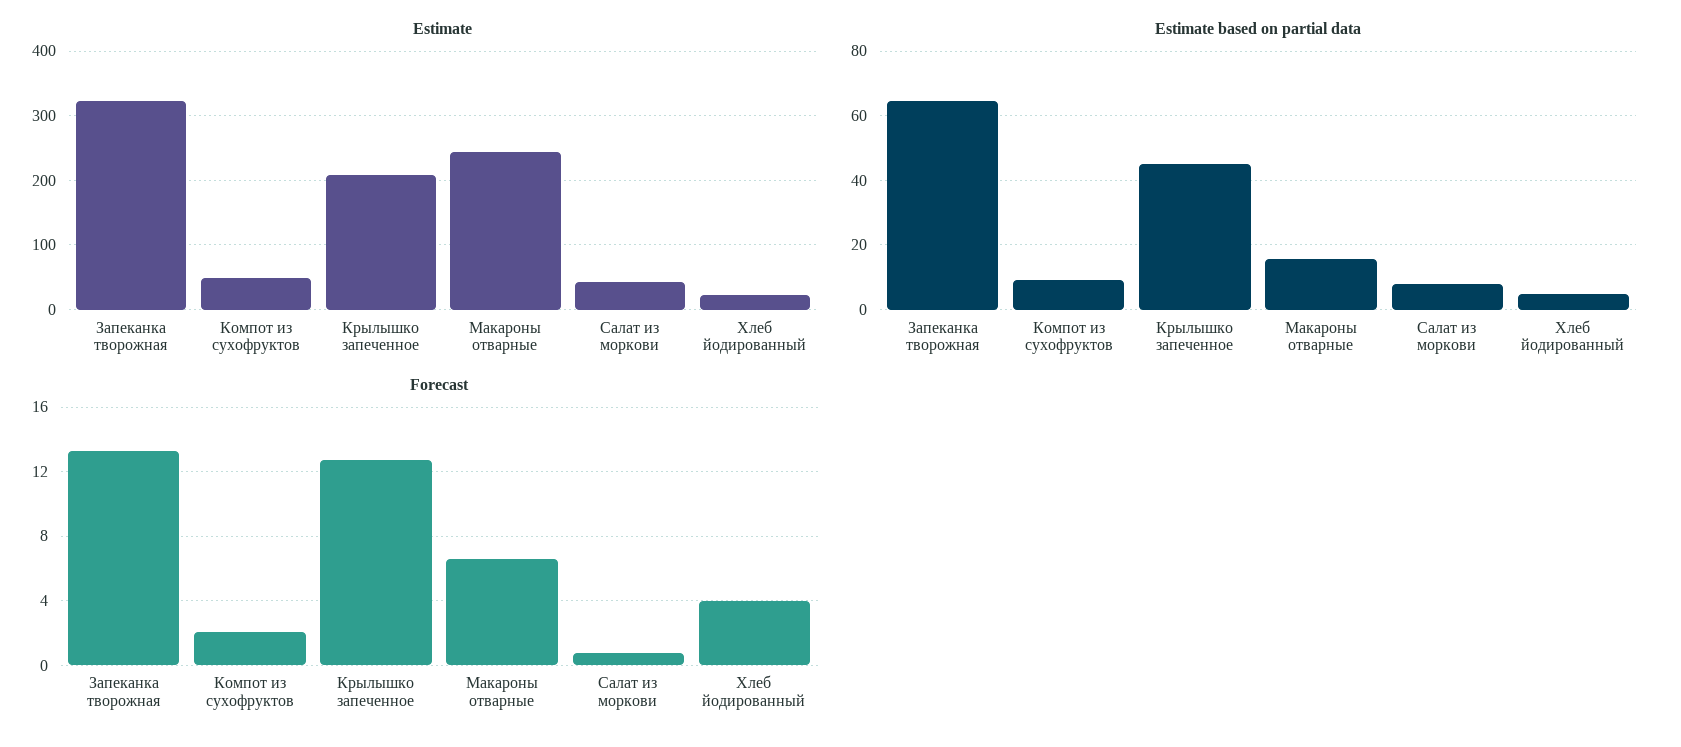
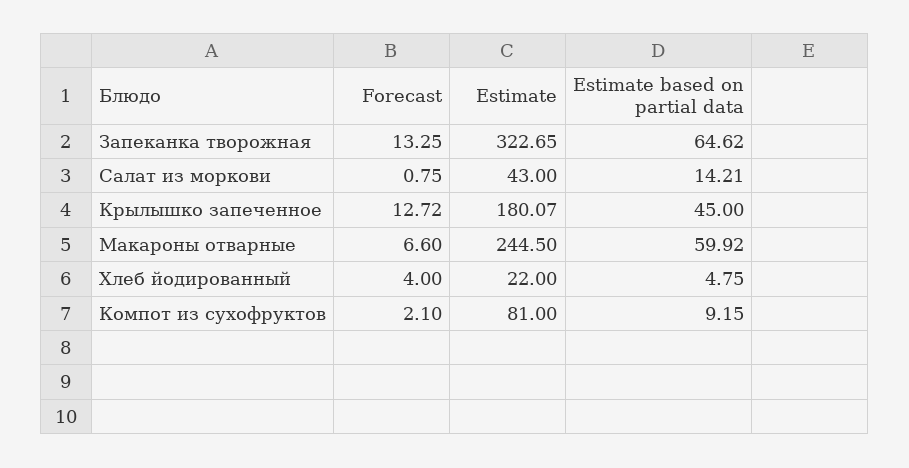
Estimate, Компот из сухофруктов: 50 -> 81
Estimate, Крылышко запеченное: 210 -> 180.07
Estimate based on partial data, Макароны отварные: 16 -> 59.92
Estimate based on partial data, Салат из моркови: 8 -> 14.21

